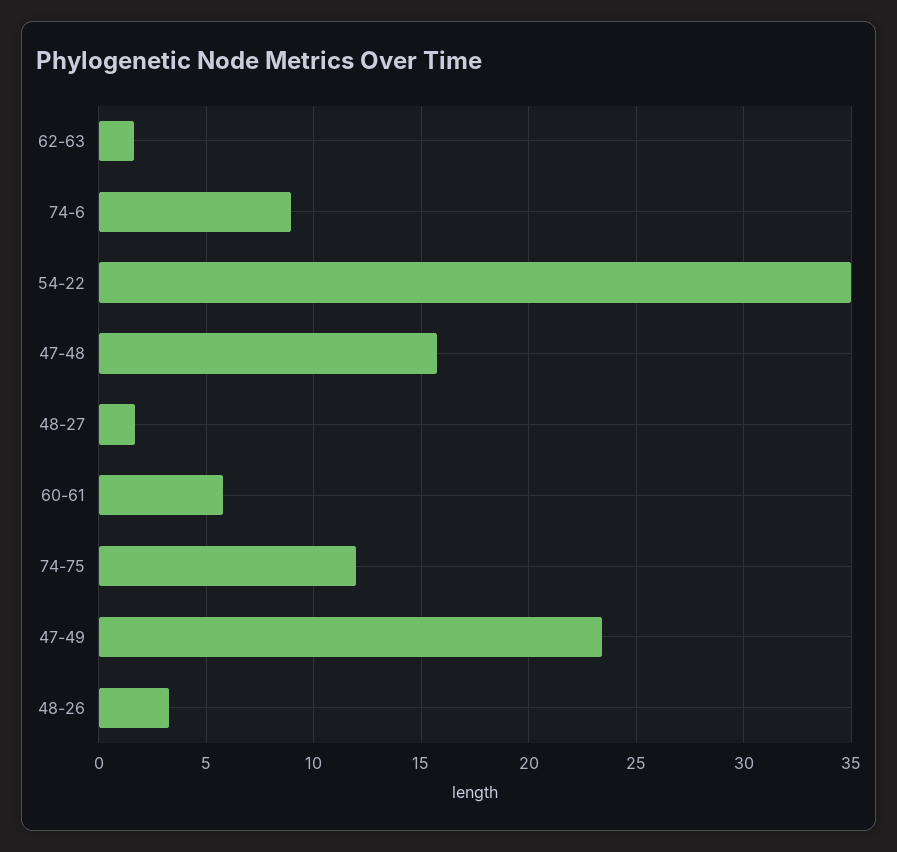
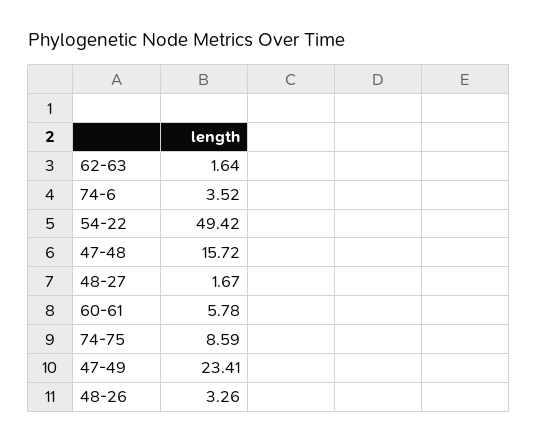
74-6: 9 -> 3.52
54-22: 35 -> 49.42
74-75: 12 -> 8.59

